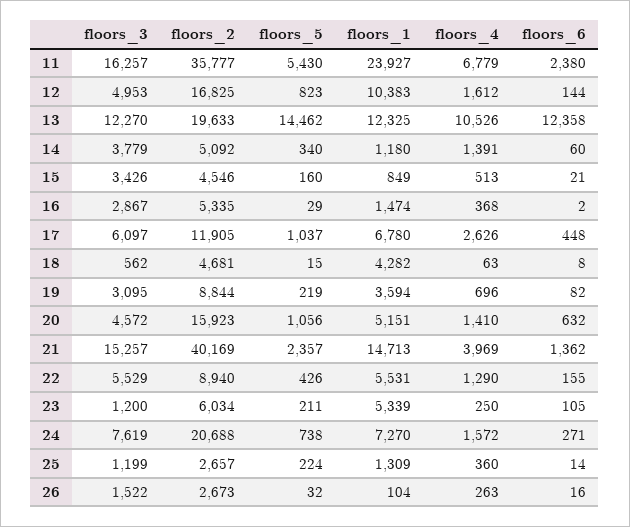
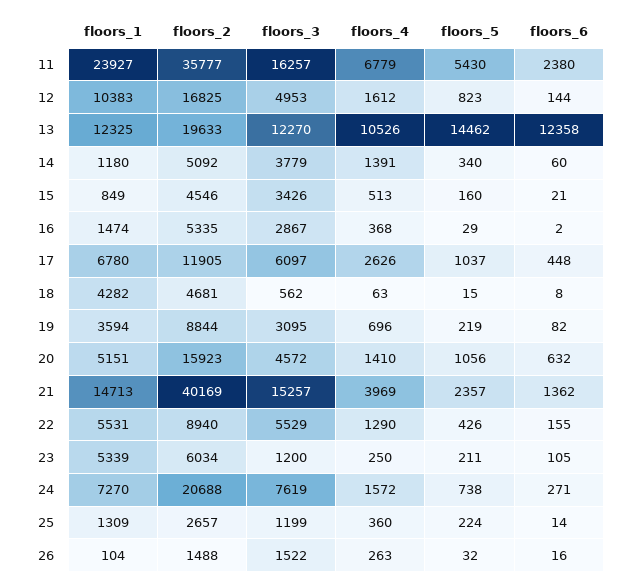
floors_2, 26: 2673 -> 1488

